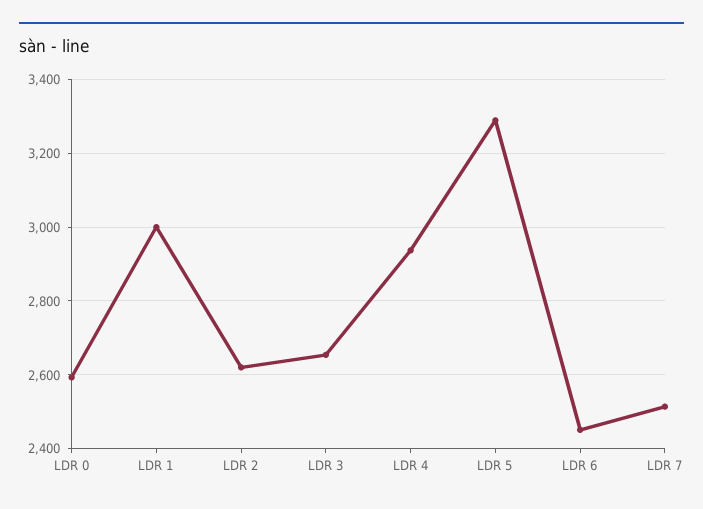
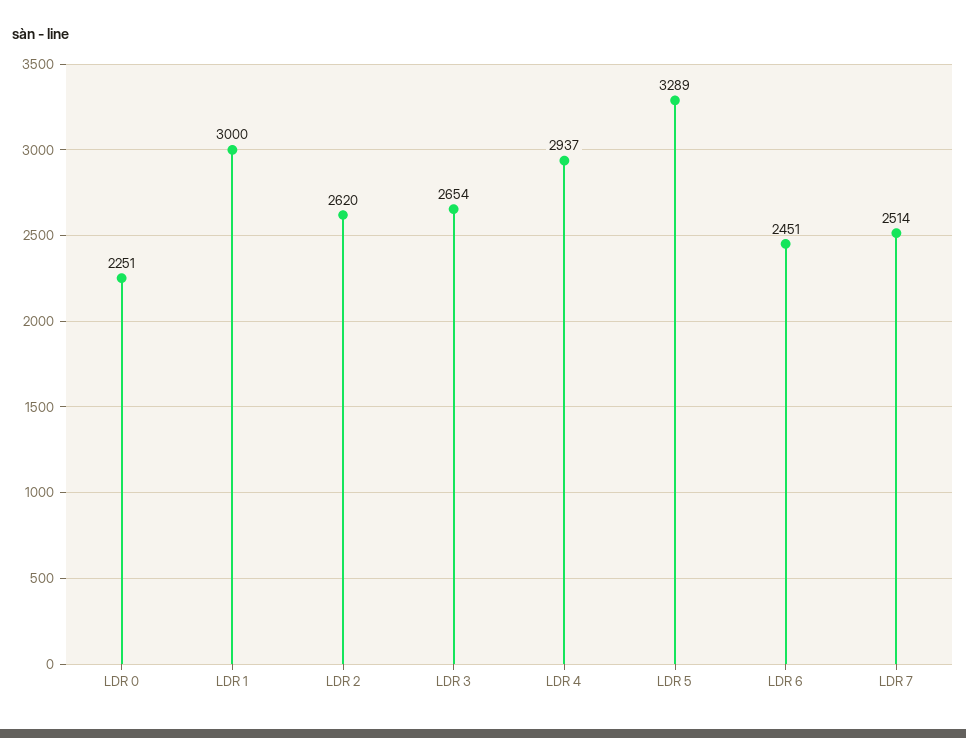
LDR 0: 2600 -> 2251

